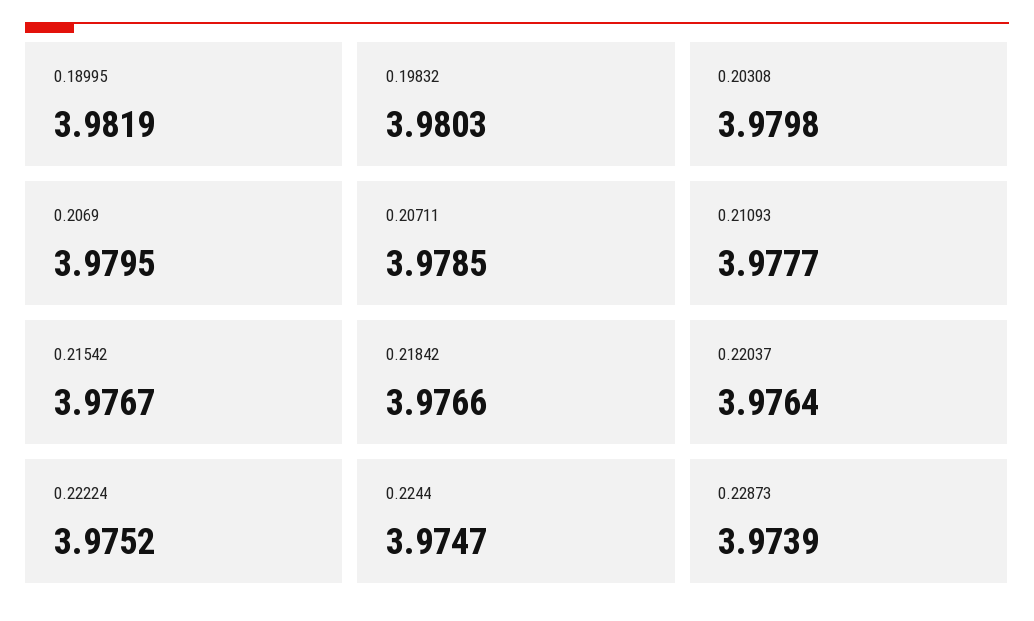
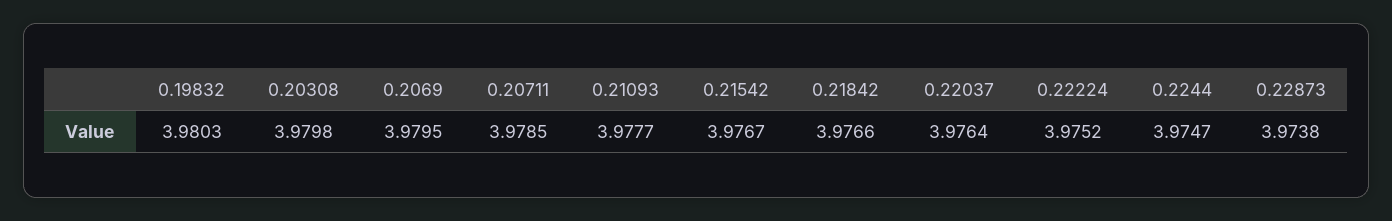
0.18995: 3.9819 -> none
0.22873: 3.9739 -> 3.9738

